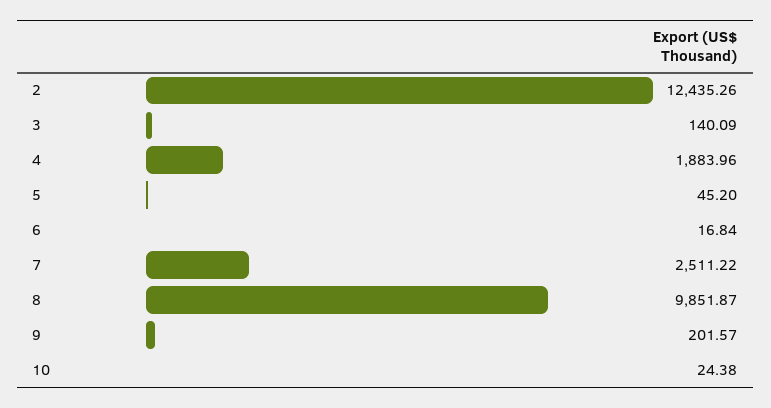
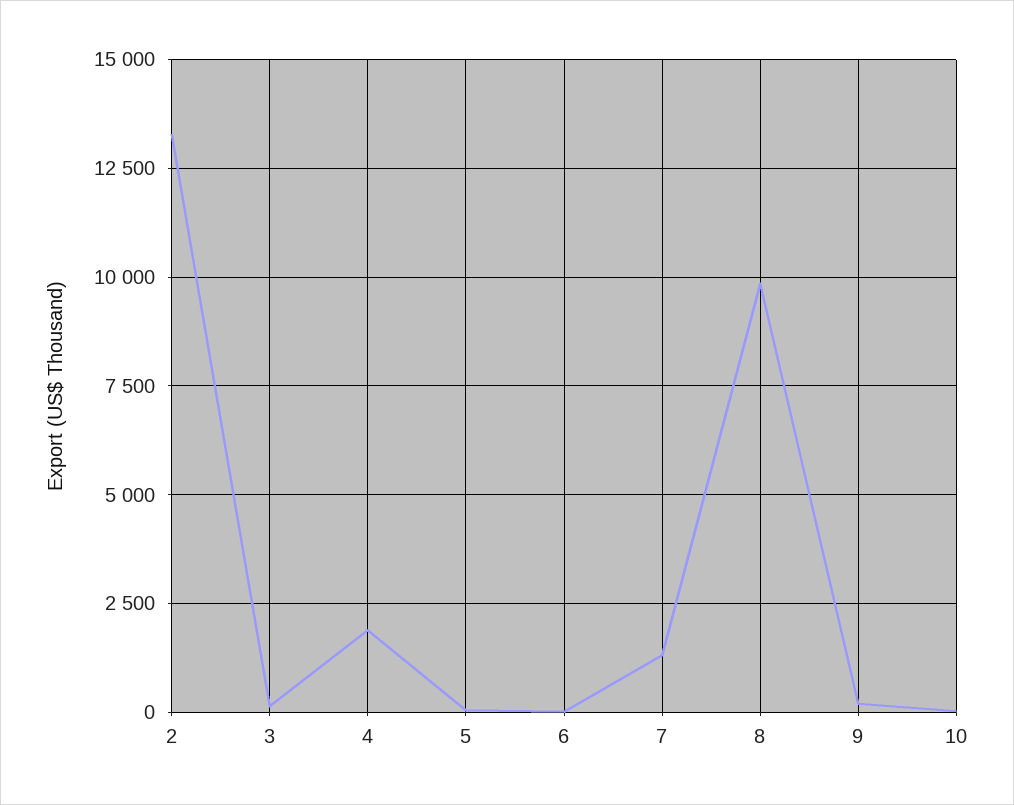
2: 12435.26 -> 13250
7: 2511.22 -> 1250

